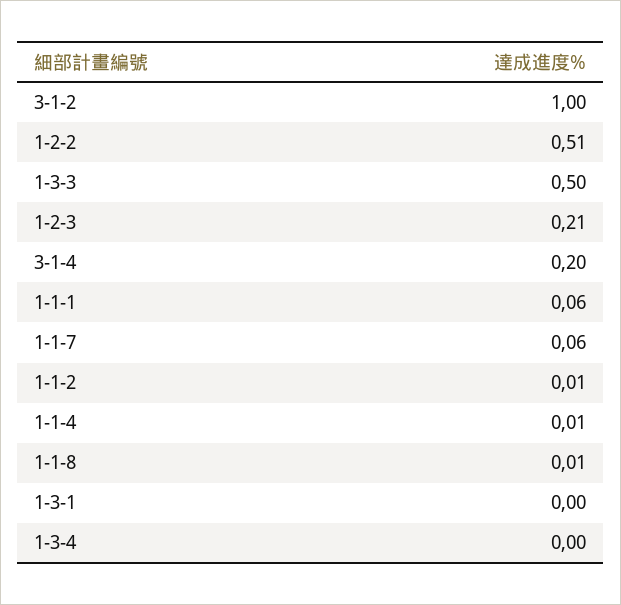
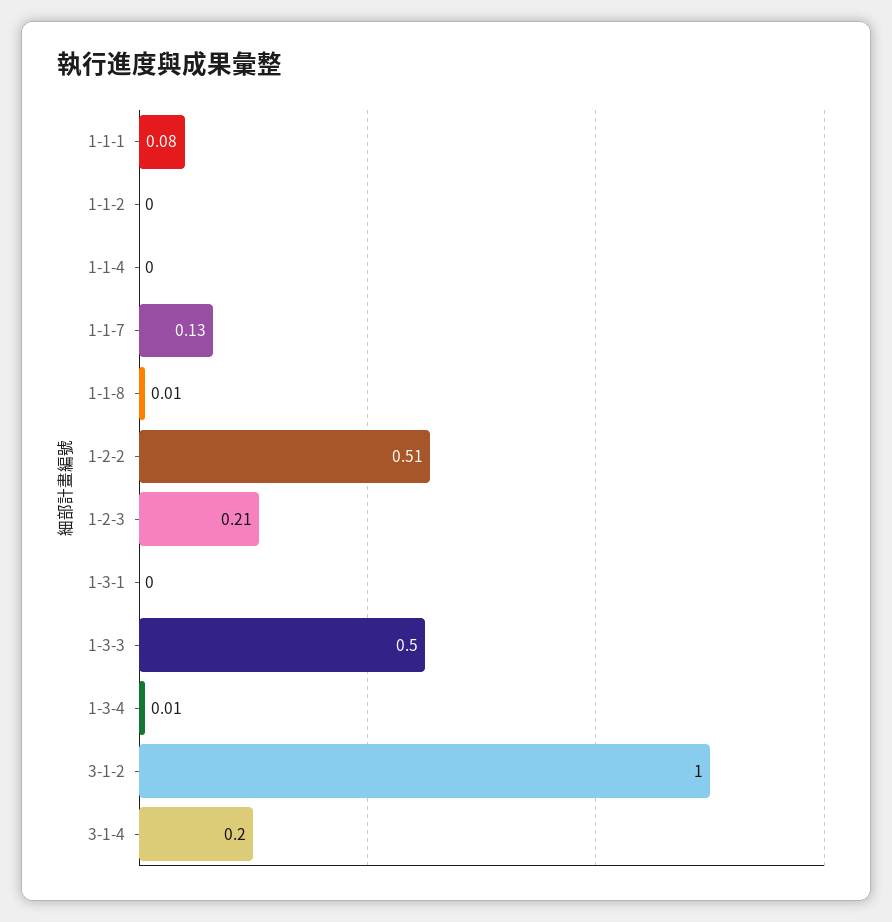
1-1-1: 0.06 -> 0.08
1-1-7: 0.06 -> 0.13
1-1-2: 0.01 -> 0
1-1-4: 0.01 -> 0
1-3-4: 0 -> 0.01

